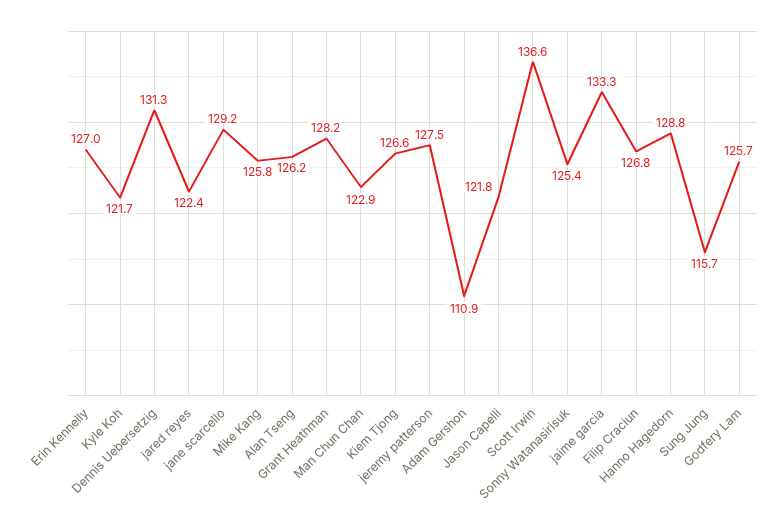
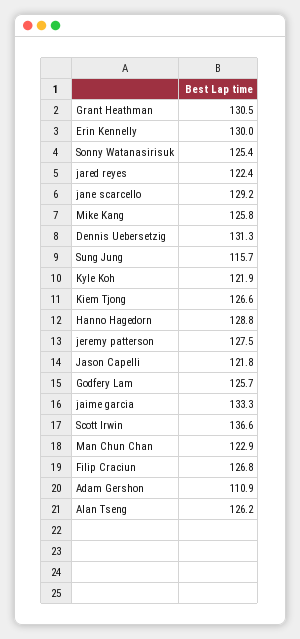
Erin Kennelly: 127 -> 130
Kyle Koh: 121.7 -> 121.9
Grant Heathman: 128.2 -> 130.5

